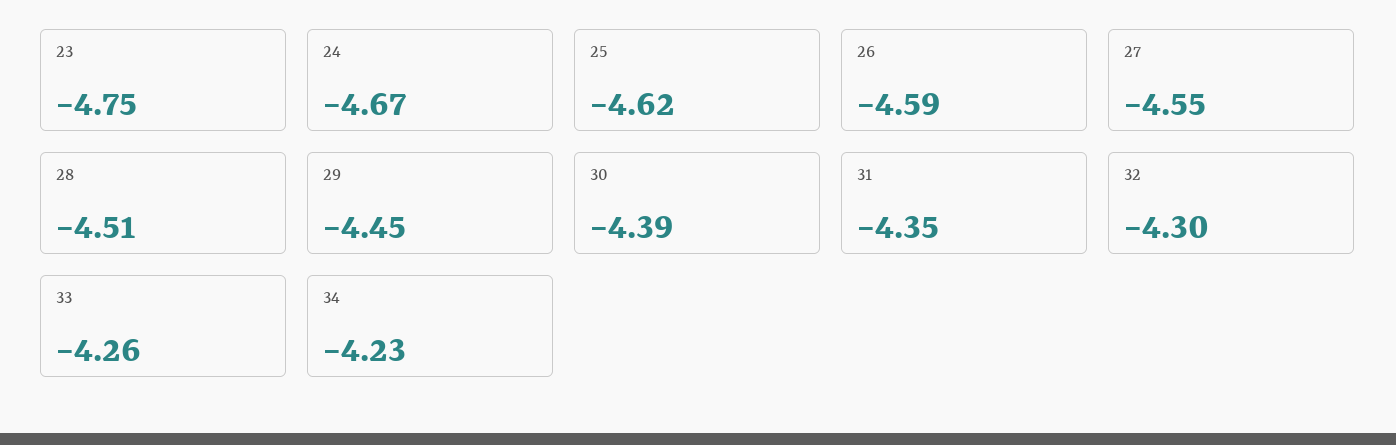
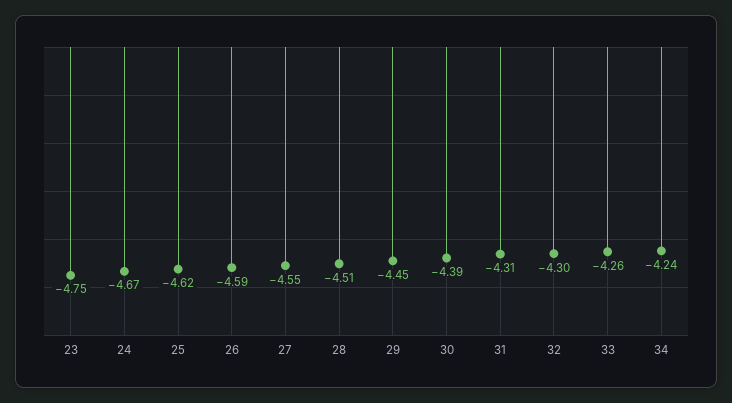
31: -4.35 -> -4.31
34: -4.23 -> -4.24

